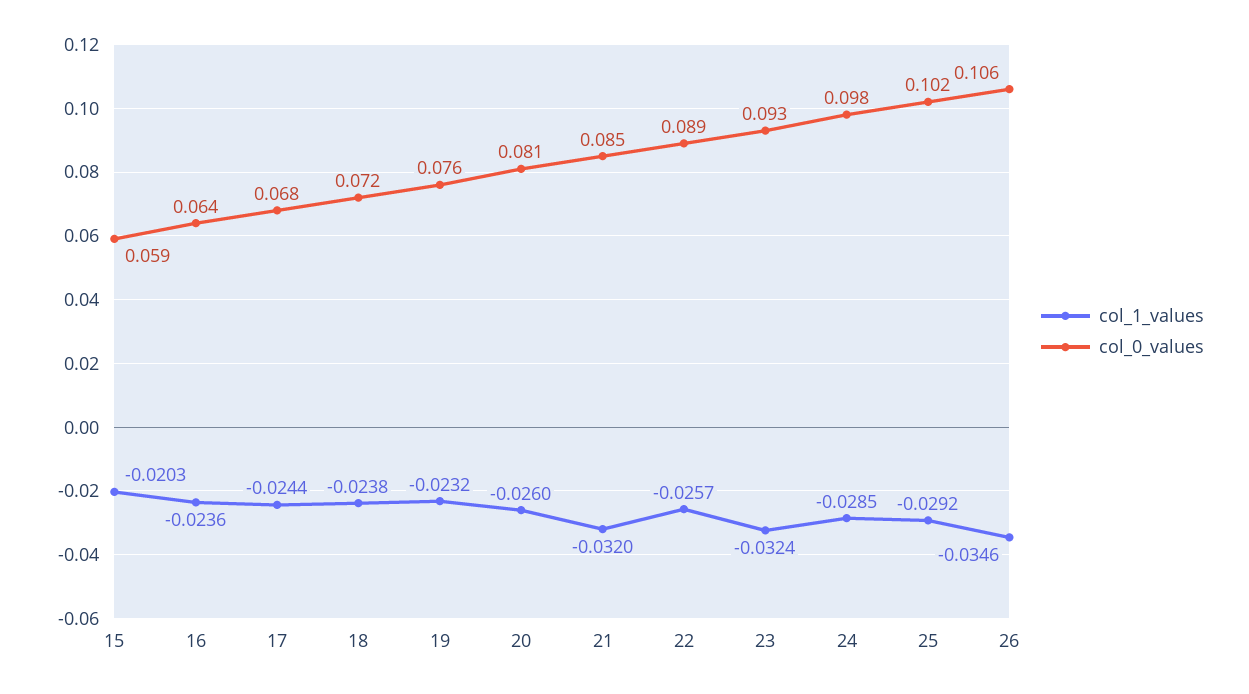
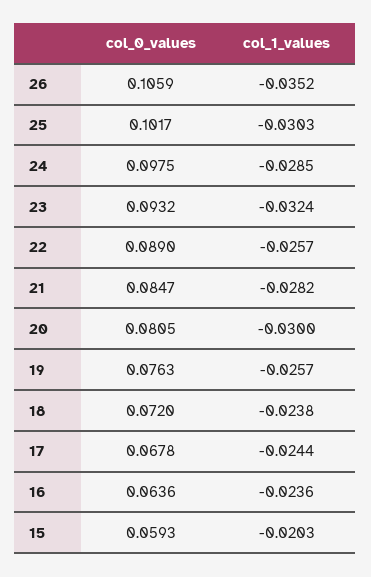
col_1_values, 19: -0.0232 -> -0.0257
col_1_values, 20: -0.026 -> -0.03
col_1_values, 21: -0.032 -> -0.0282
col_1_values, 25: -0.0292 -> -0.0303
col_1_values, 26: -0.0346 -> -0.0352

